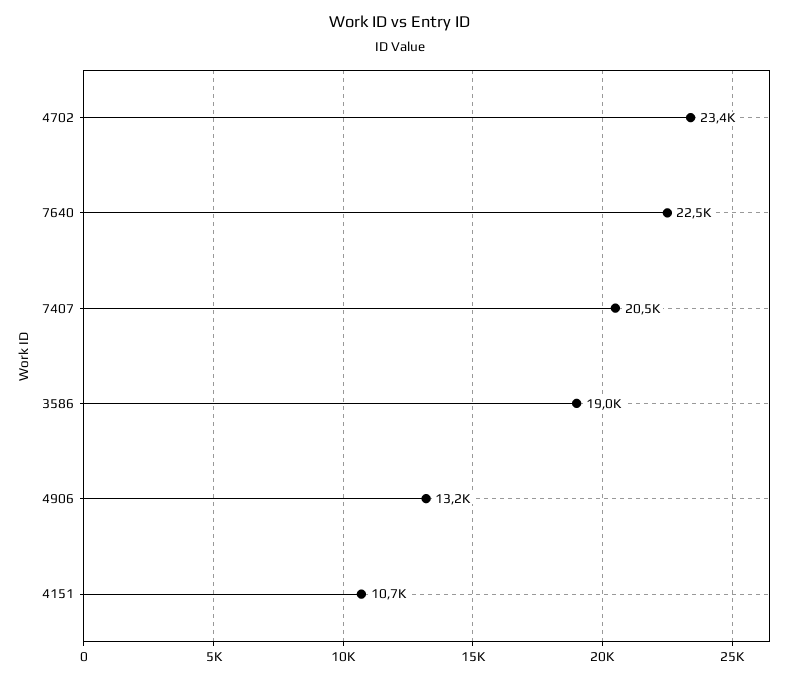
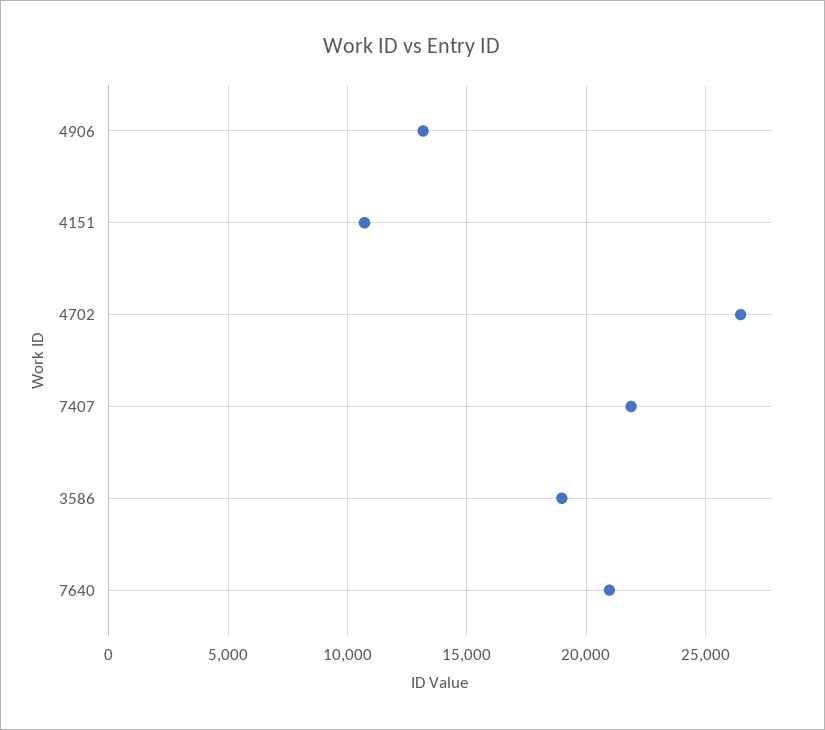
4702: 23400 -> 26500
7640: 22500 -> 21000
7407: 20500 -> 22000

